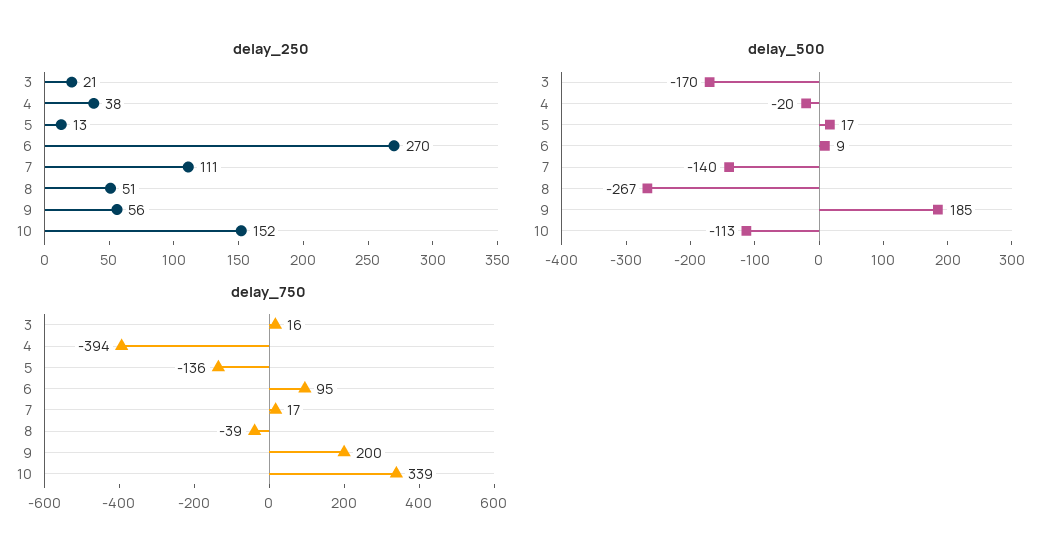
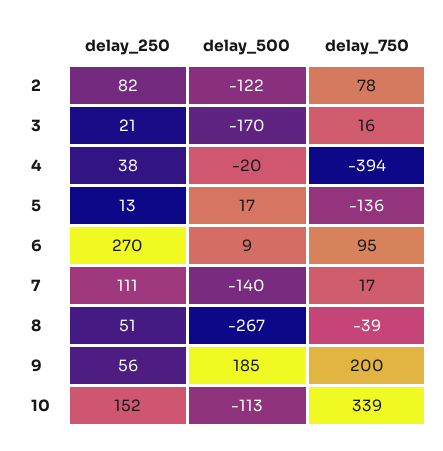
delay_250, 2: none -> 82
delay_500, 2: none -> -122
delay_750, 2: none -> 78

